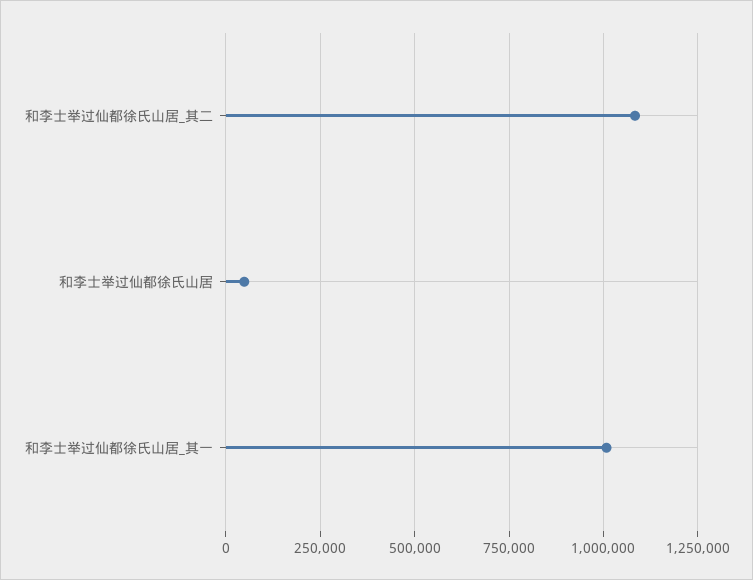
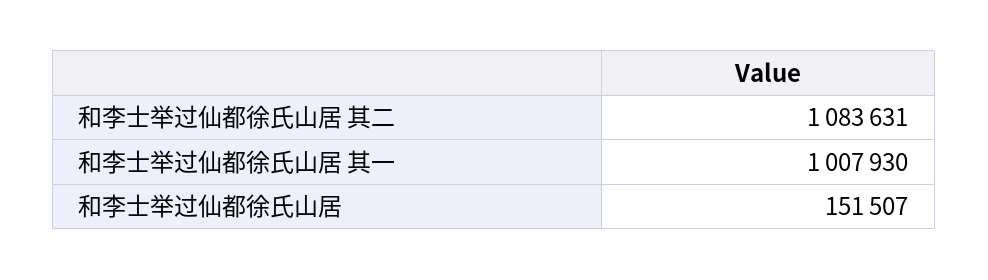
和李士举过仙都徐氏山居: 50000 -> 151507

